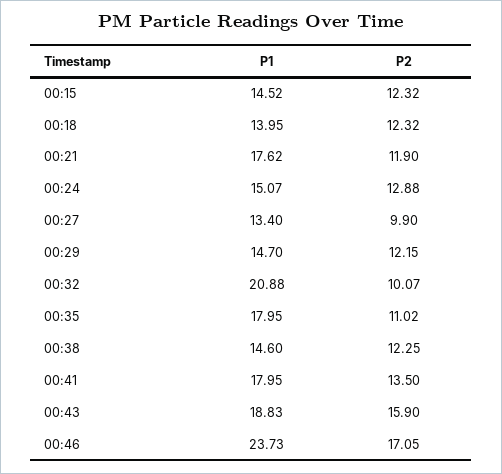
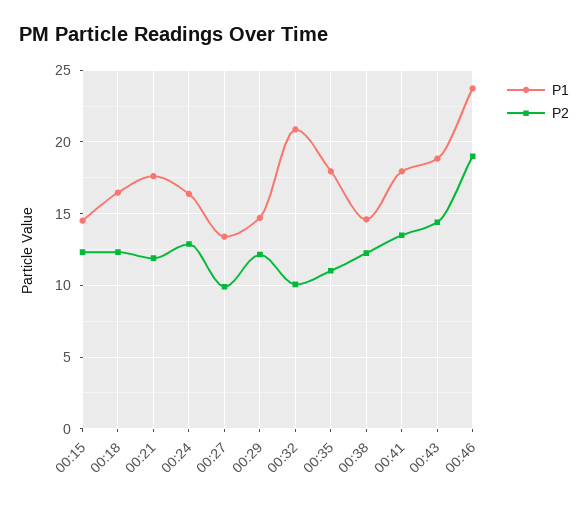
P1, 00:18: 13.95 -> 16.5
P1, 00:24: 15.07 -> 16.5
P2, 00:43: 15.9 -> 14.5
P2, 00:46: 17.05 -> 19

